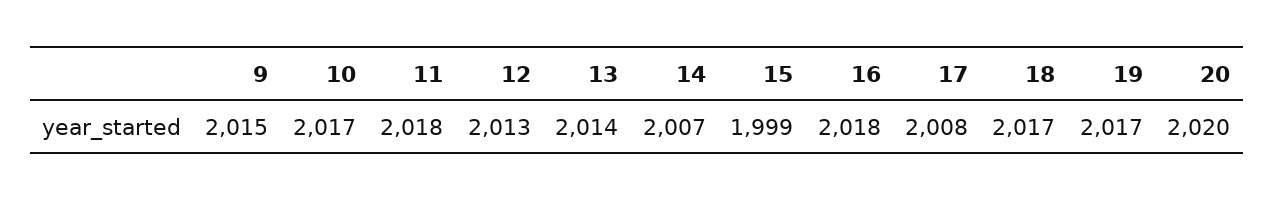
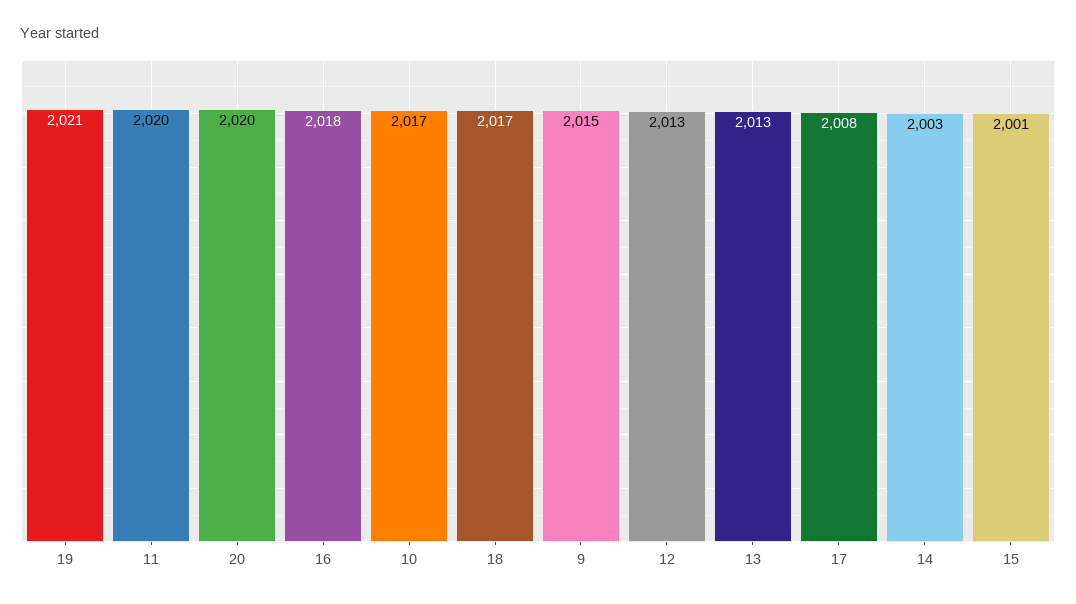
11: 2018 -> 2020
13: 2014 -> 2013
14: 2007 -> 2003
15: 1999 -> 2001
19: 2017 -> 2021

